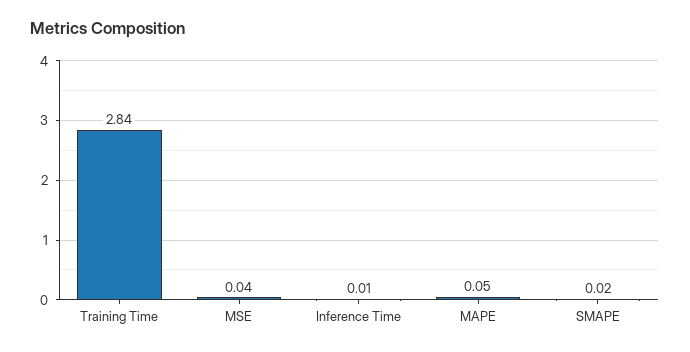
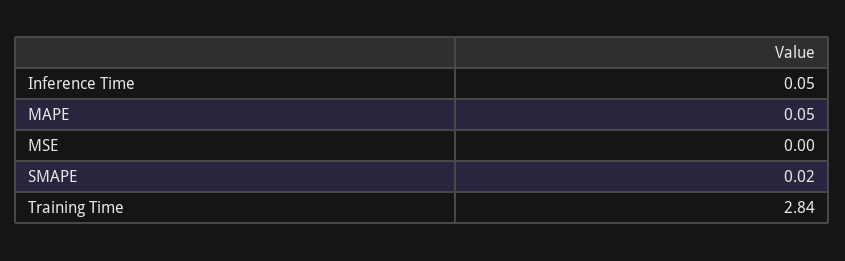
MSE: 0.04 -> 0
Inference Time: 0.01 -> 0.05

